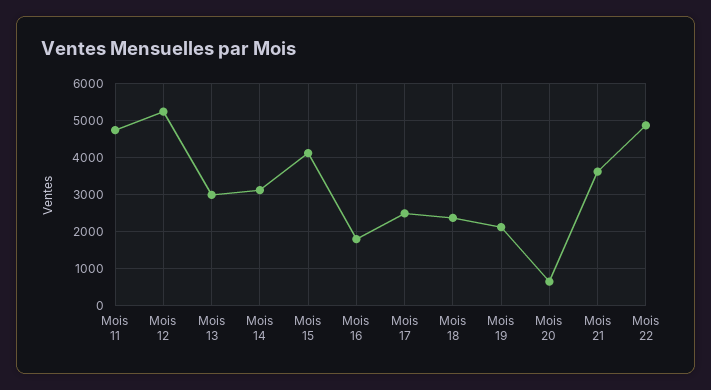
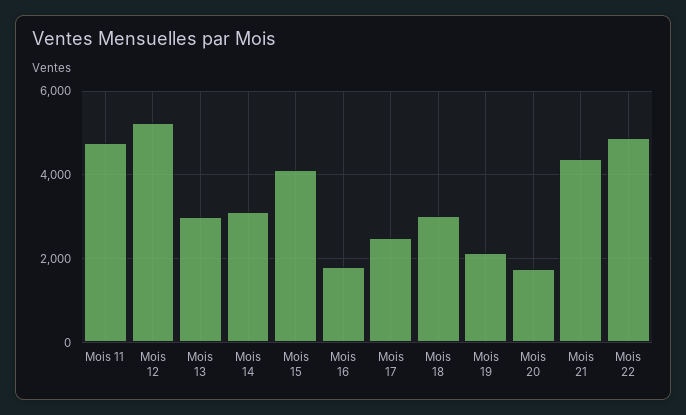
Mois 18: 2400 -> 3000
Mois 20: 600 -> 1800
Mois 21: 3600 -> 4400

